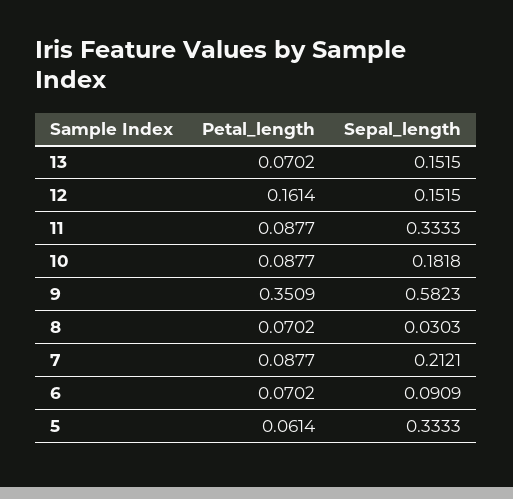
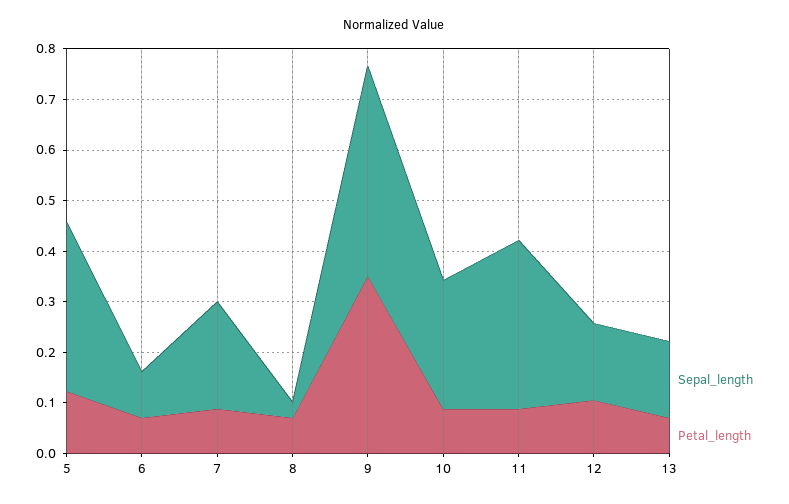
Petal_length, 12: 0.1614 -> 0.1
Sepal_length, 10: 0.1818 -> 0.26
Sepal_length, 9: 0.5823 -> 0.42
Petal_length, 5: 0.0614 -> 0.12

